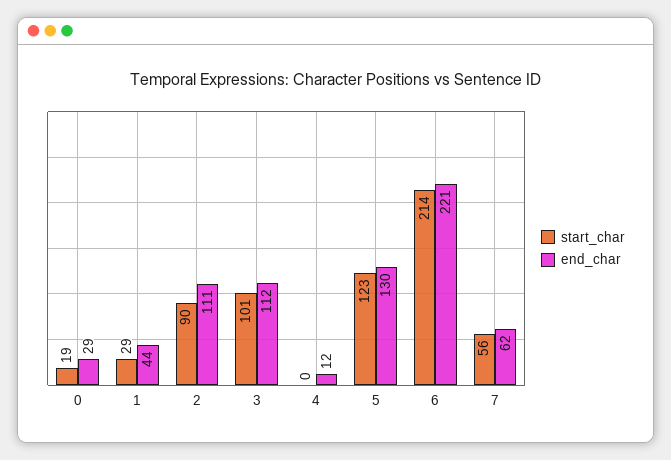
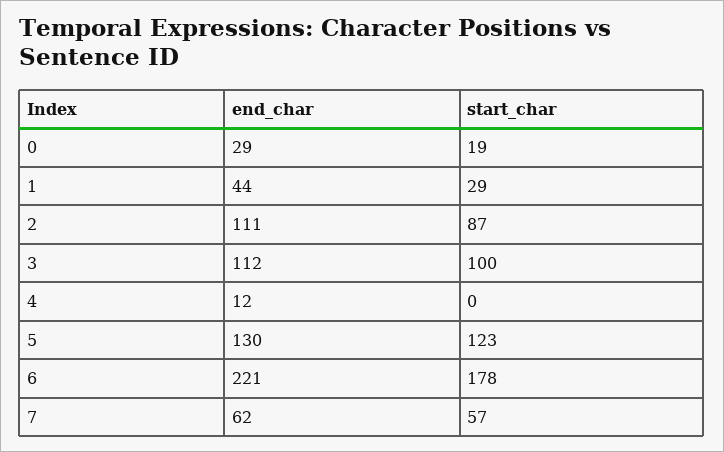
start_char, 2: 90 -> 87
start_char, 3: 101 -> 100
start_char, 6: 214 -> 178
start_char, 7: 56 -> 57

